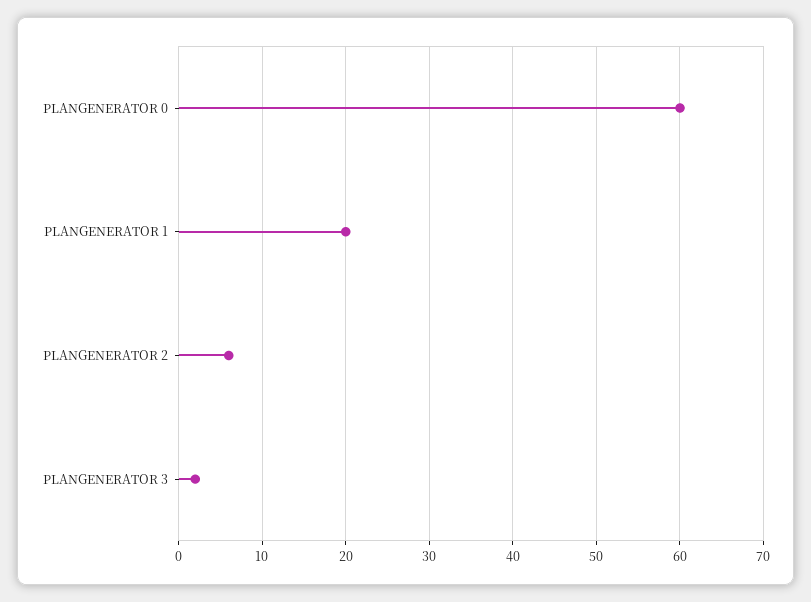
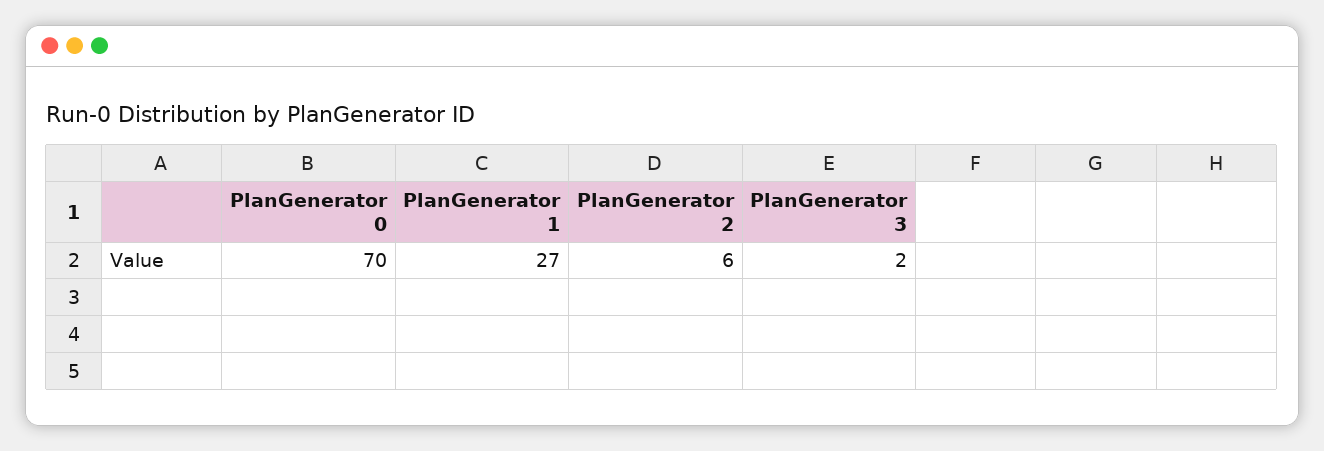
PLANGENERATOR 0: 60 -> 70
PLANGENERATOR 1: 20 -> 27

